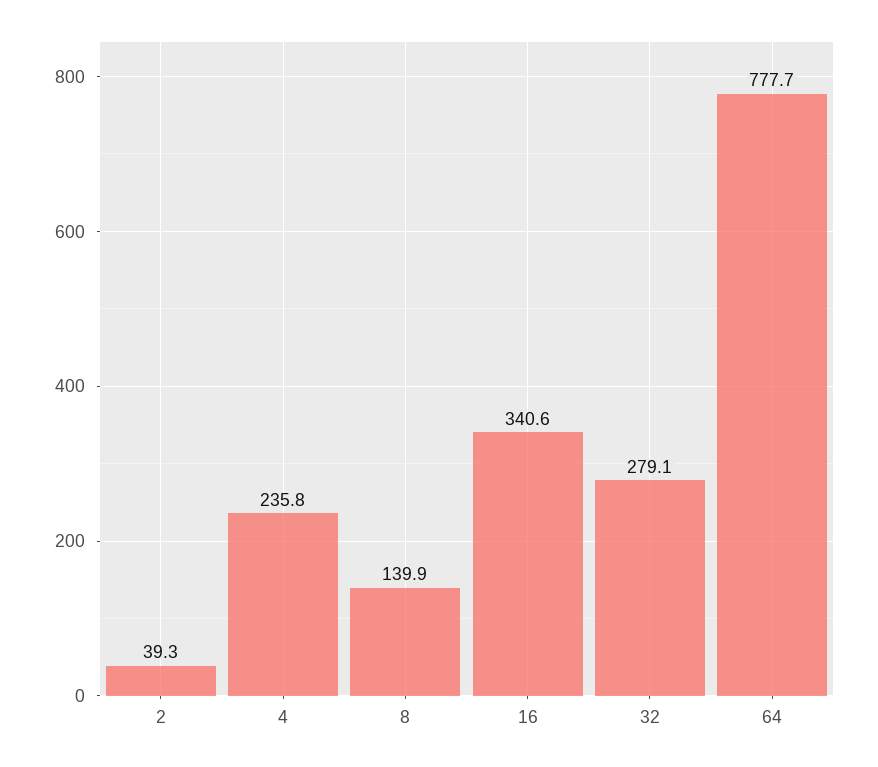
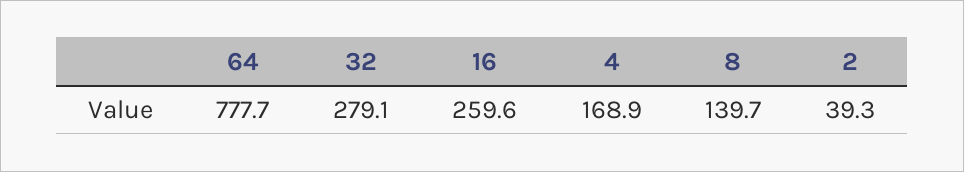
4: 235.8 -> 168.9
8: 139.9 -> 139.7
16: 340.6 -> 259.6

